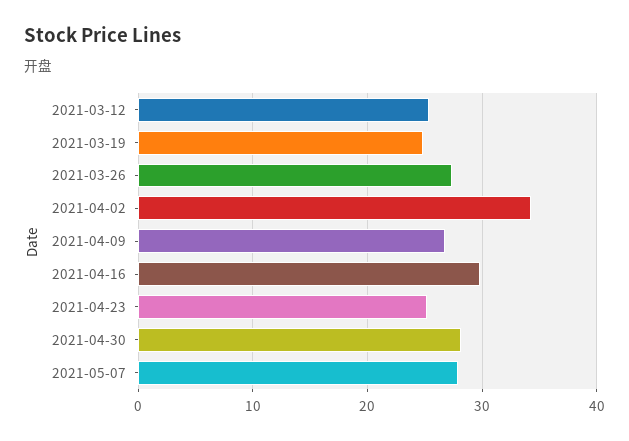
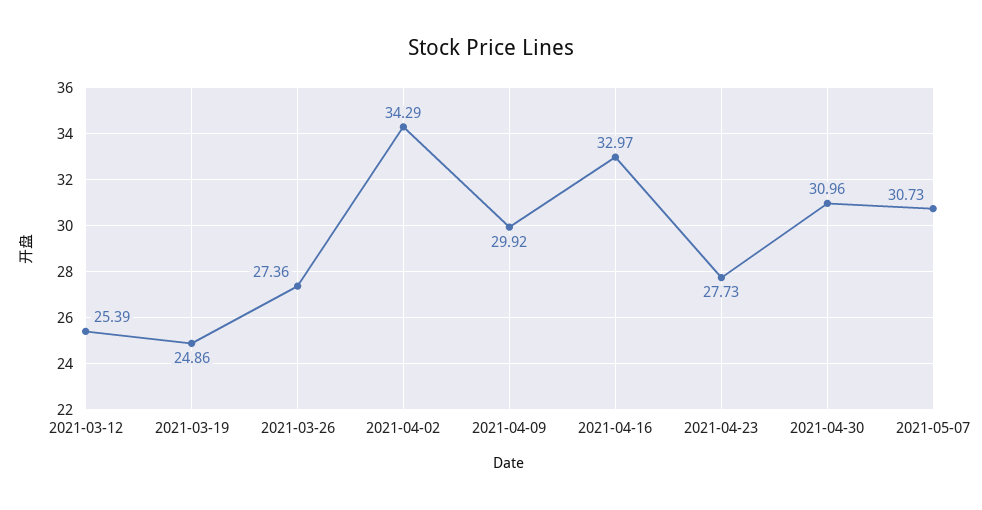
2021-04-09: 27 -> 29.92
2021-04-16: 30 -> 32.97
2021-04-23: 25 -> 27.73
2021-04-30: 28 -> 30.96
2021-05-07: 28 -> 30.73

